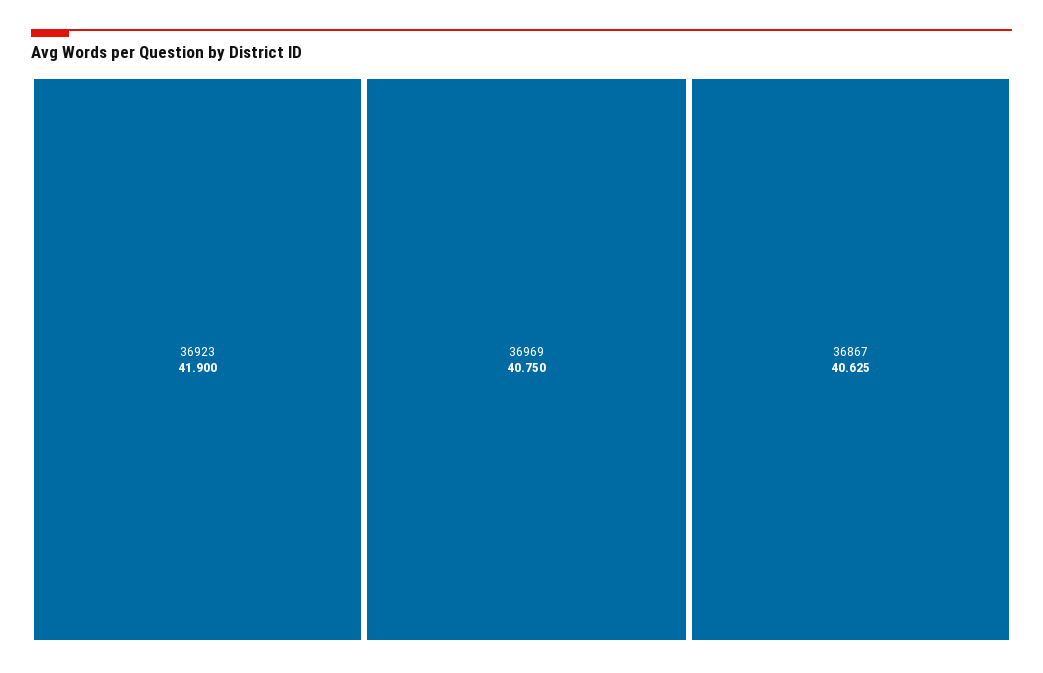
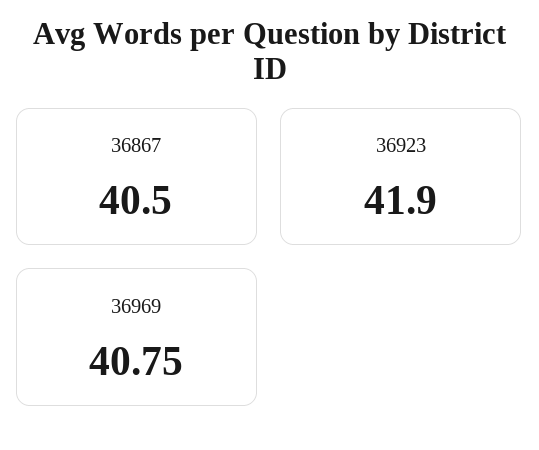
36867: 40.625 -> 40.5

